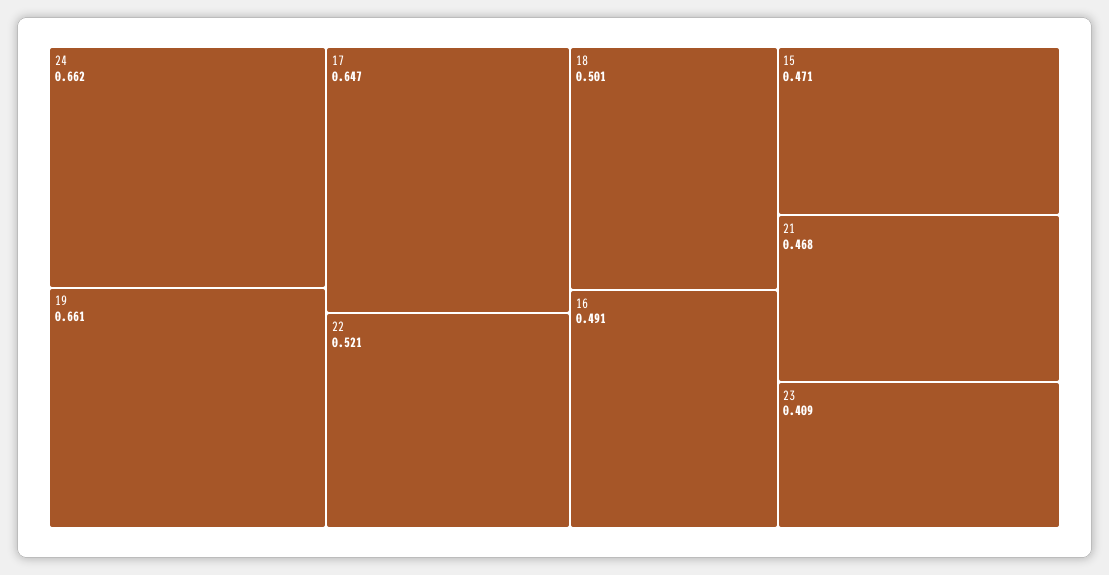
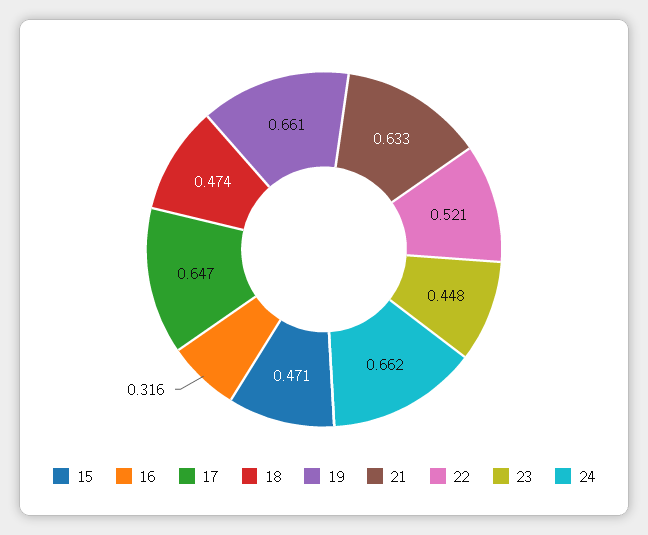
18: 0.501 -> 0.474
16: 0.491 -> 0.316
21: 0.468 -> 0.633
23: 0.409 -> 0.448

